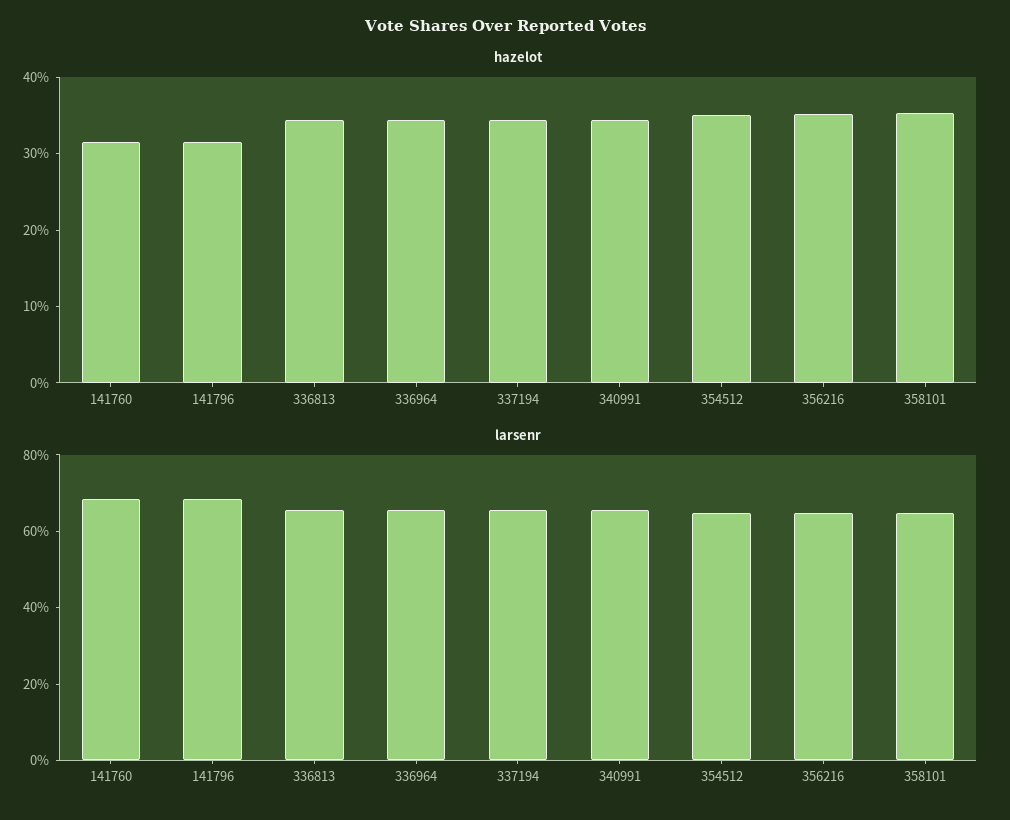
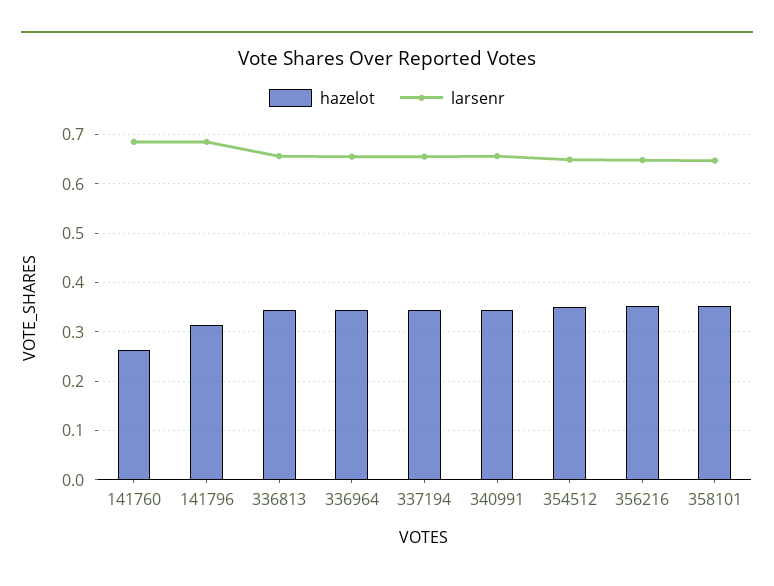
hazelot, 141760: 0.32 -> 0.26

